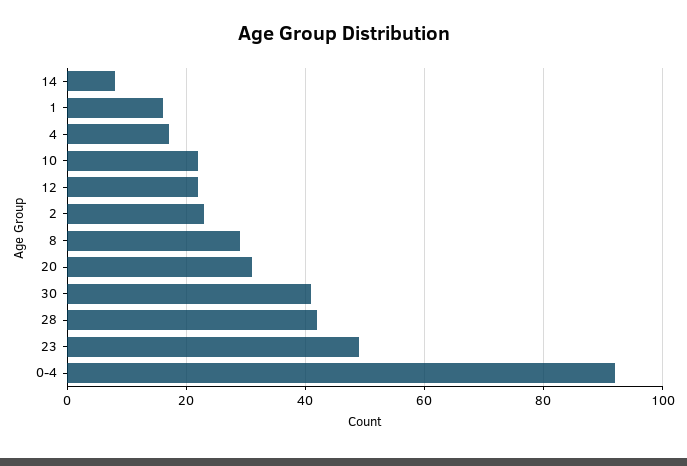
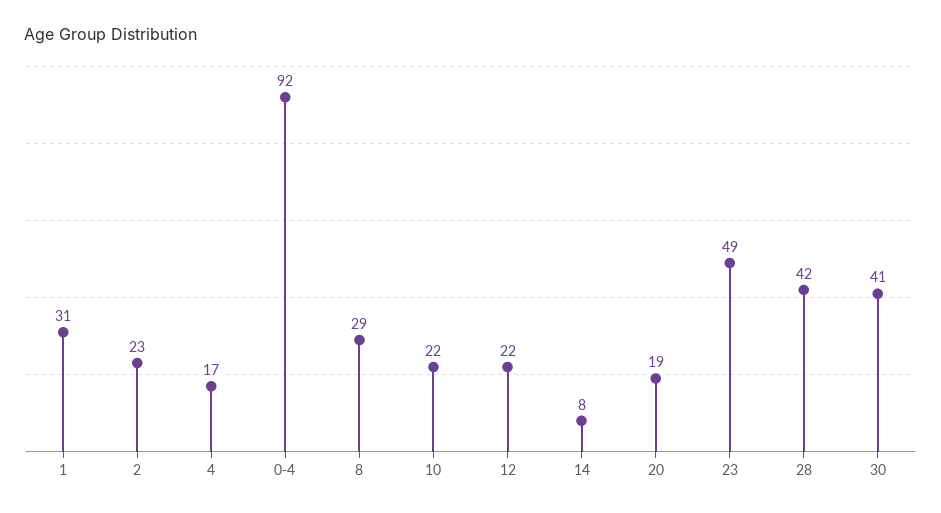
1: 15 -> 31
20: 30 -> 19

